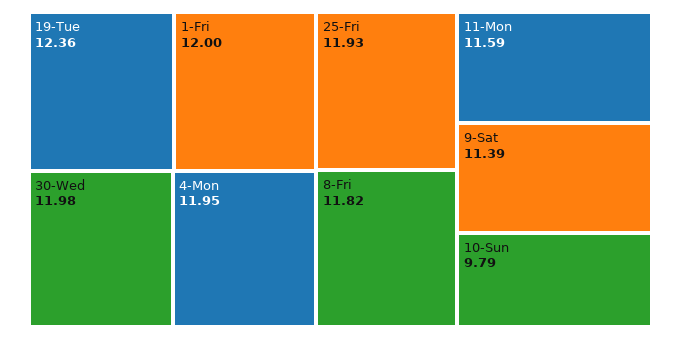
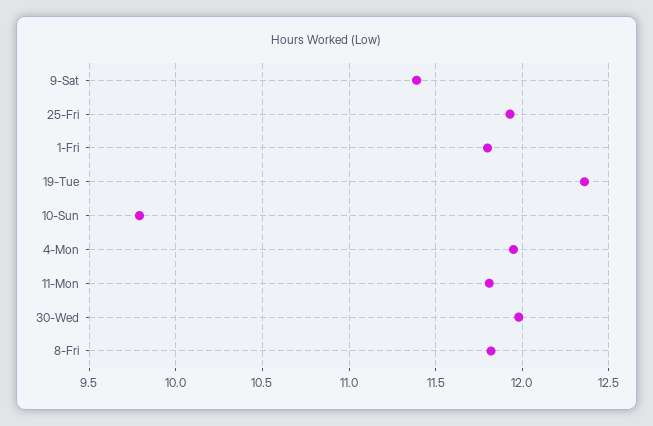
1-Fri: 12 -> 11.8
11-Mon: 11.59 -> 11.8

